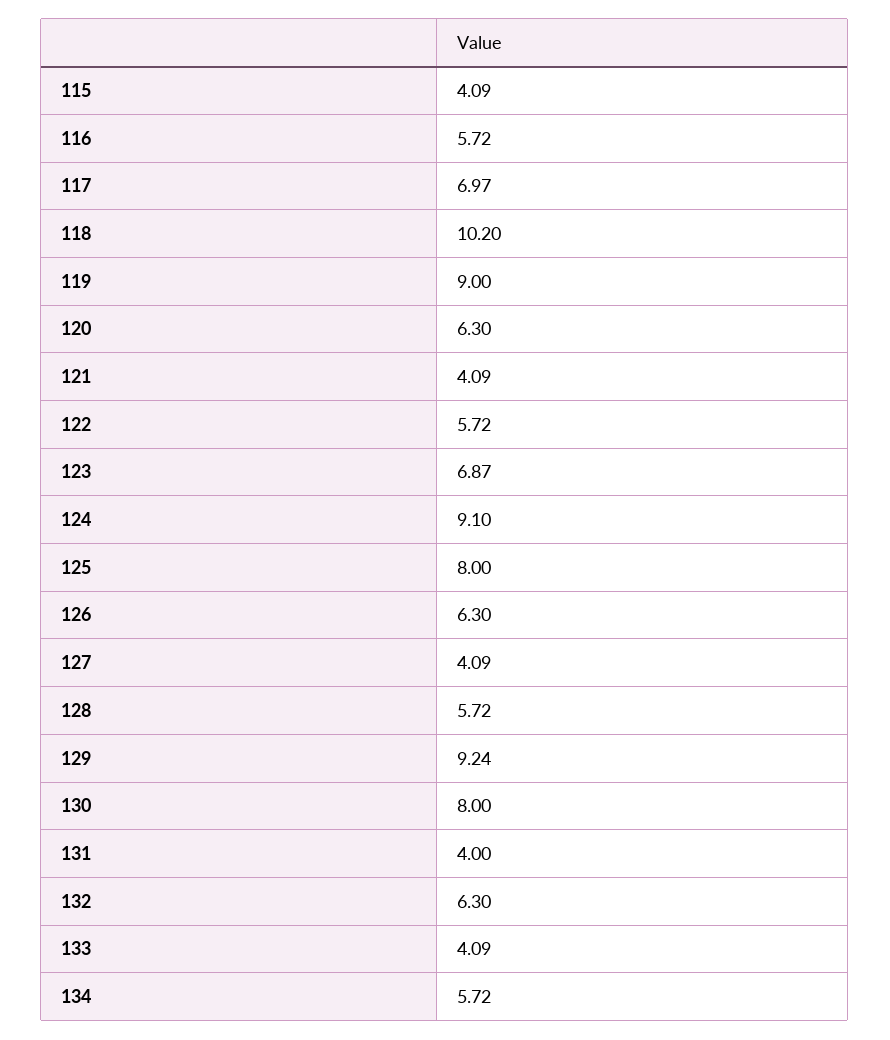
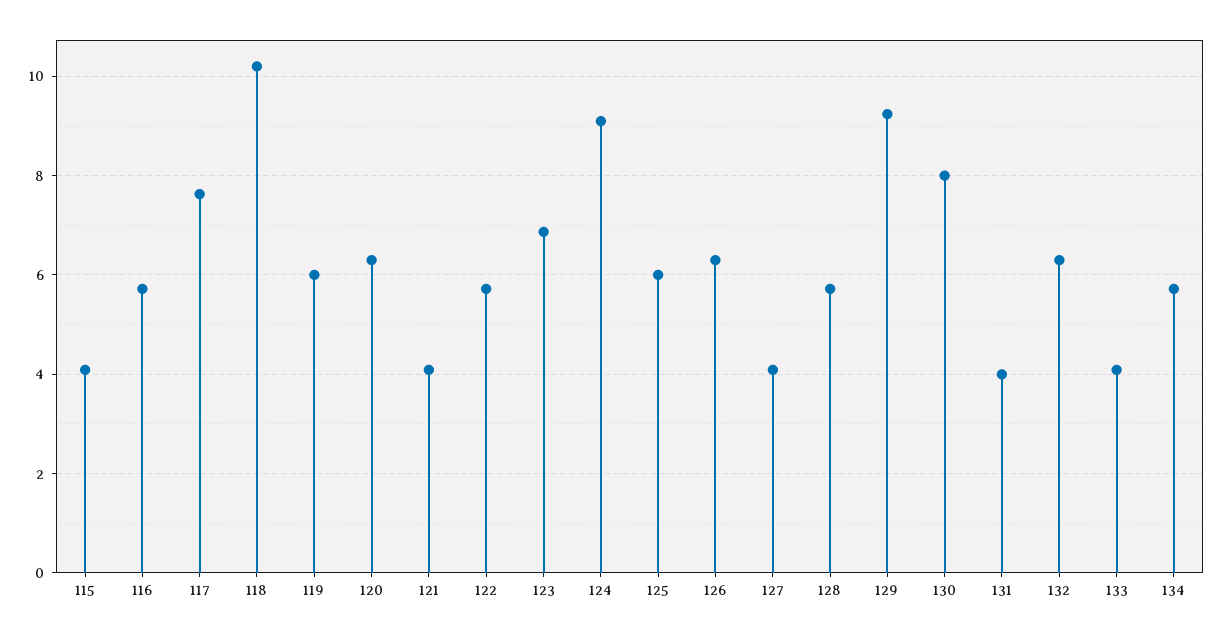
117: 6.97 -> 7.6
119: 9 -> 6
125: 8 -> 6

